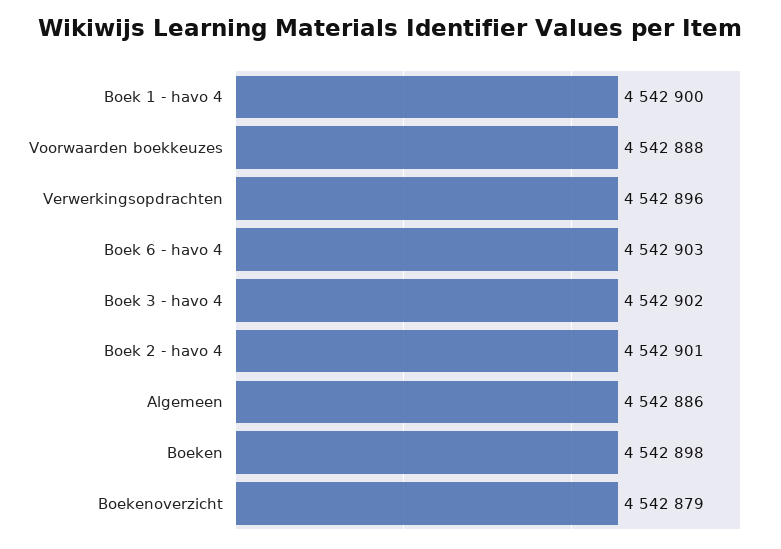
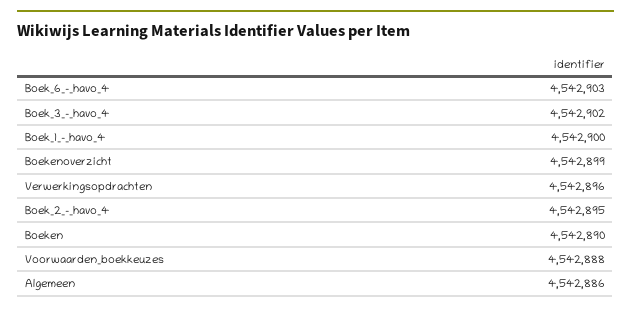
Boek 2 - havo 4: 4542901 -> 4542895
Boeken: 4542898 -> 4542890
Boekenoverzicht: 4542879 -> 4542899

